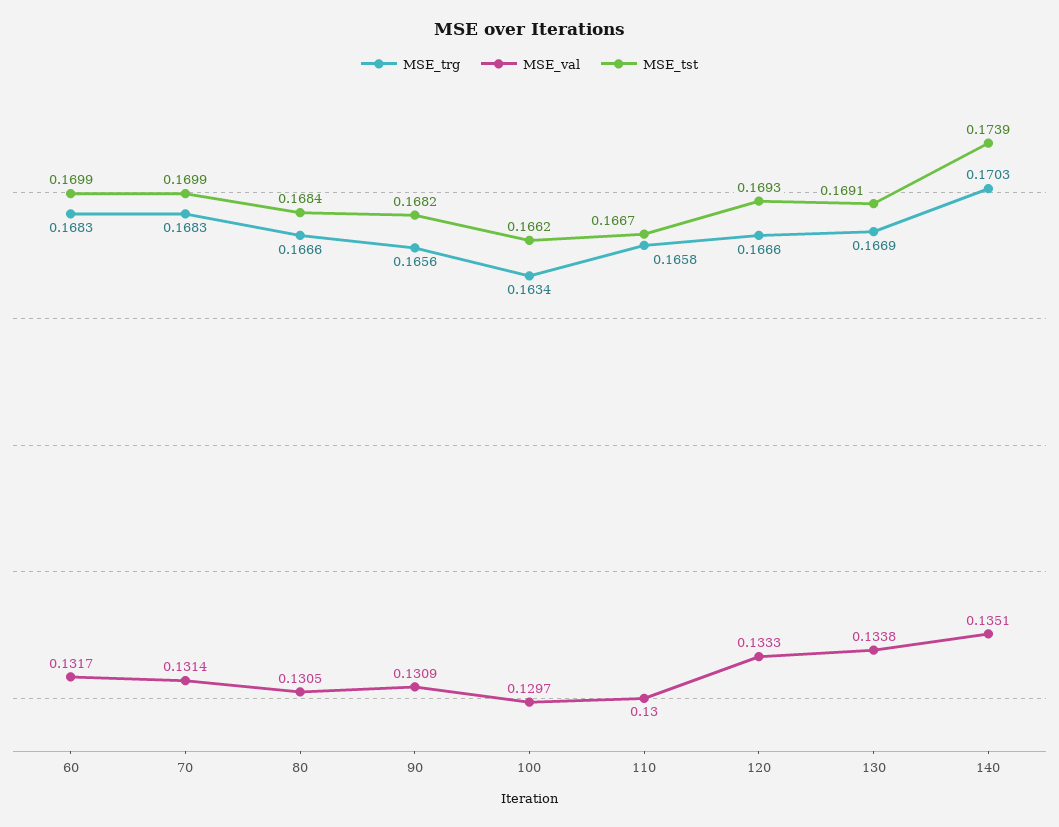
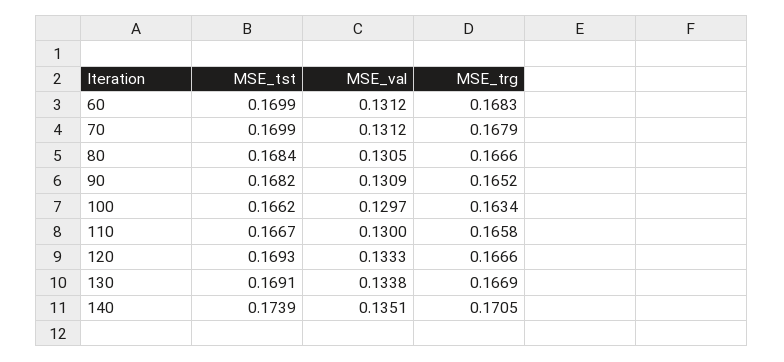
MSE_val, 60: 0.1317 -> 0.1312
MSE_trg, 70: 0.1683 -> 0.1679
MSE_val, 70: 0.1314 -> 0.1312
MSE_trg, 90: 0.1656 -> 0.1652
MSE_trg, 140: 0.1703 -> 0.1705

